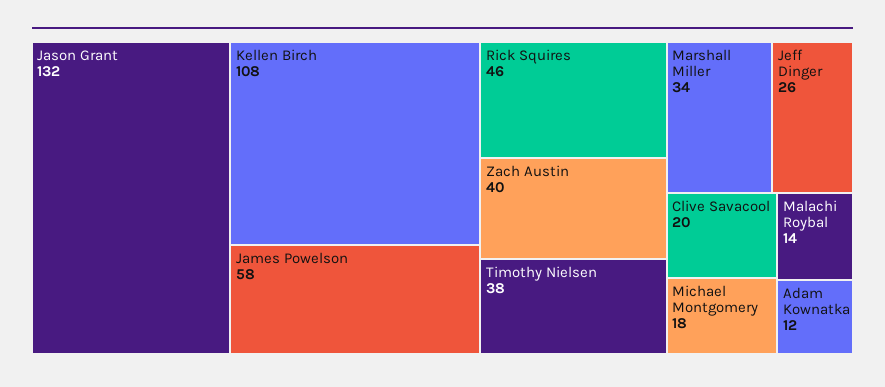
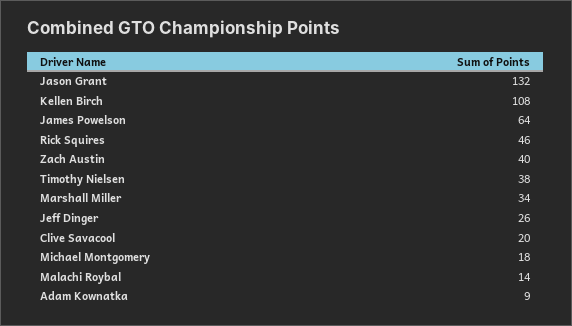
James Powelson: 58 -> 64
Adam Kownatka: 12 -> 9

